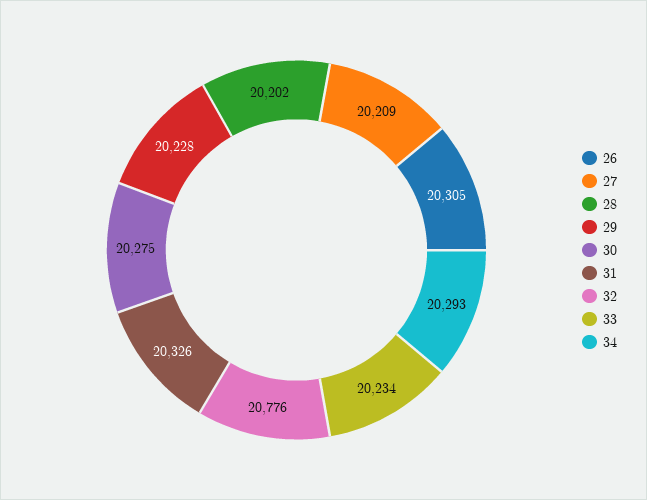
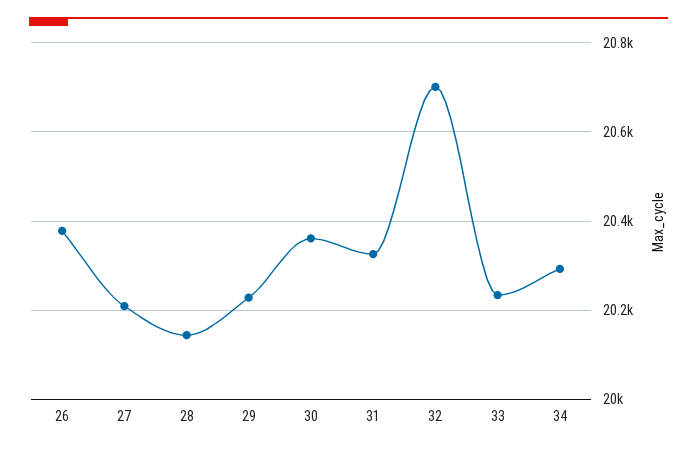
26: 20305 -> 20380
28: 20202 -> 20140
30: 20275 -> 20360
32: 20776 -> 20700

